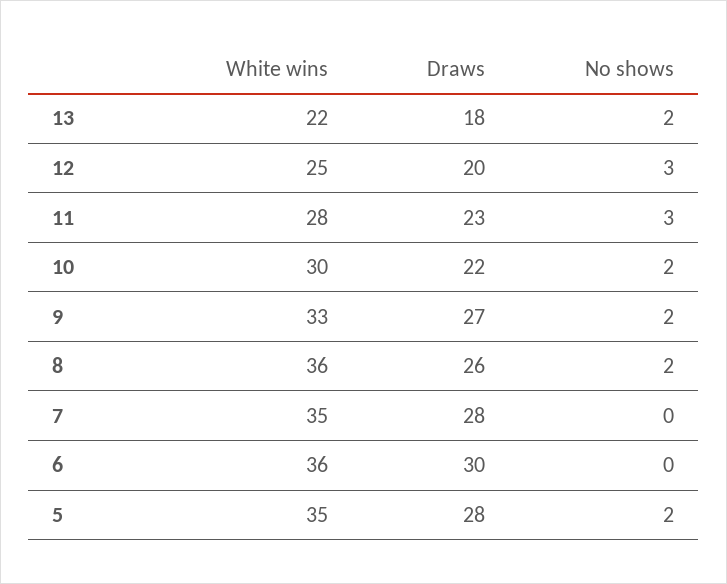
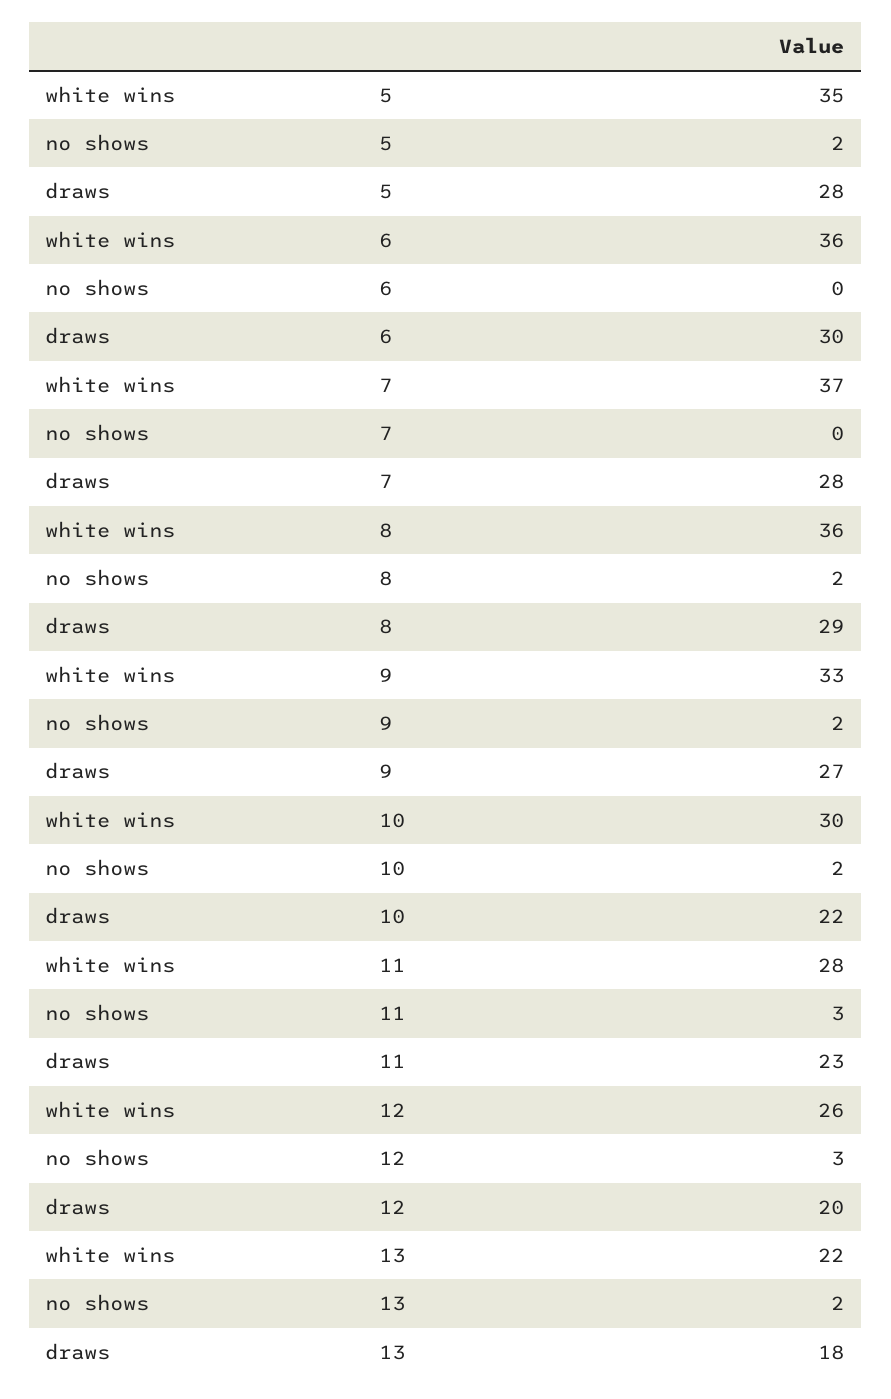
White wins, 12: 25 -> 26
Draws, 8: 26 -> 29
White wins, 7: 35 -> 37

